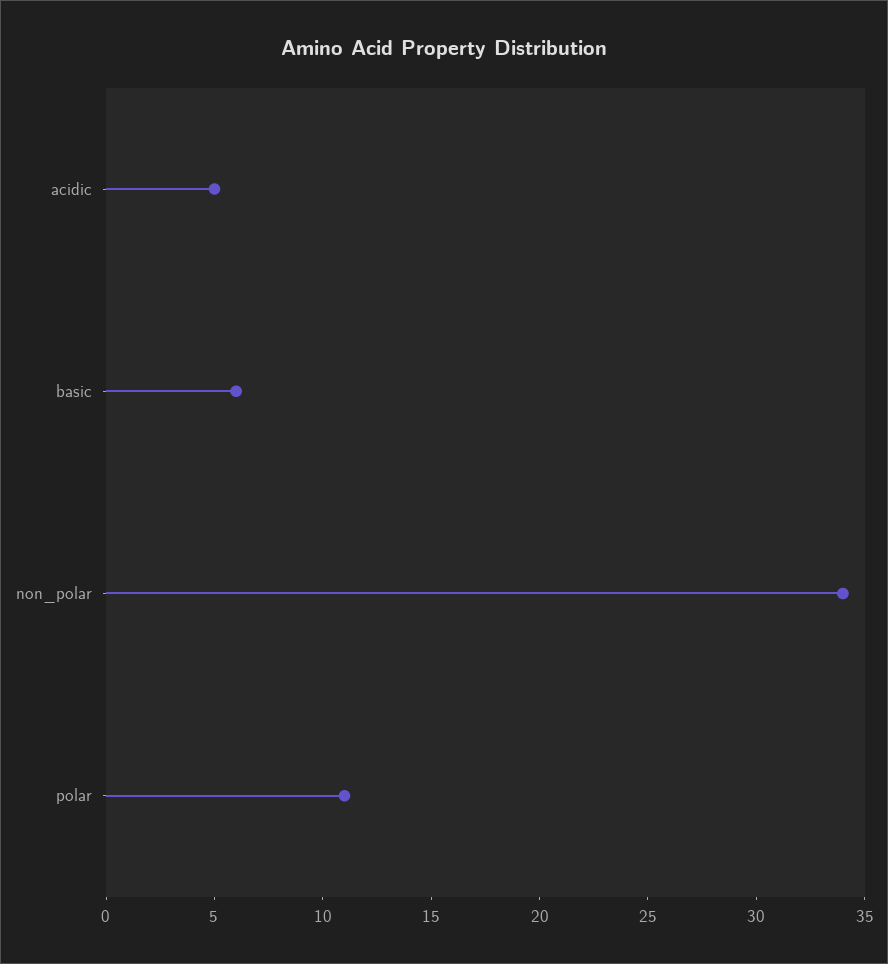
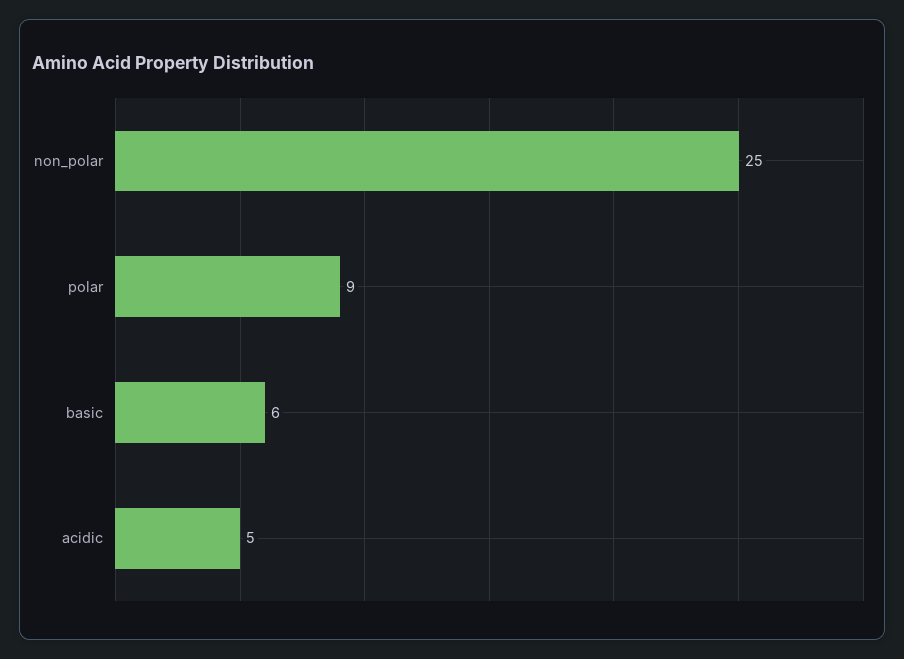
non_polar: 34 -> 25
polar: 11 -> 9

